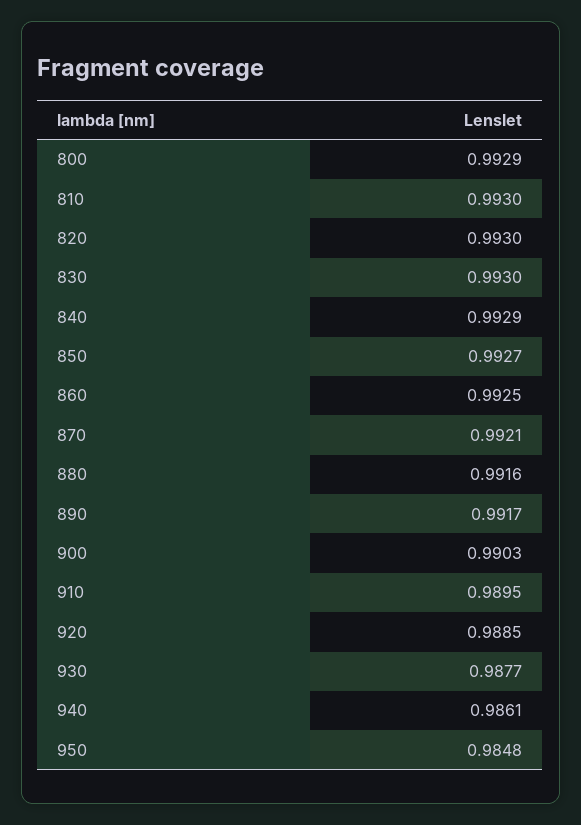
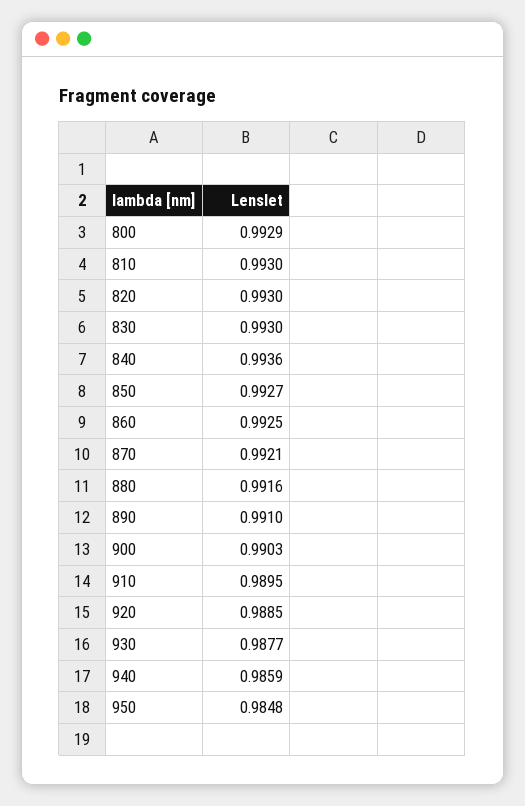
840: 0.9929 -> 0.9936
890: 0.9917 -> 0.991
940: 0.9861 -> 0.9859

